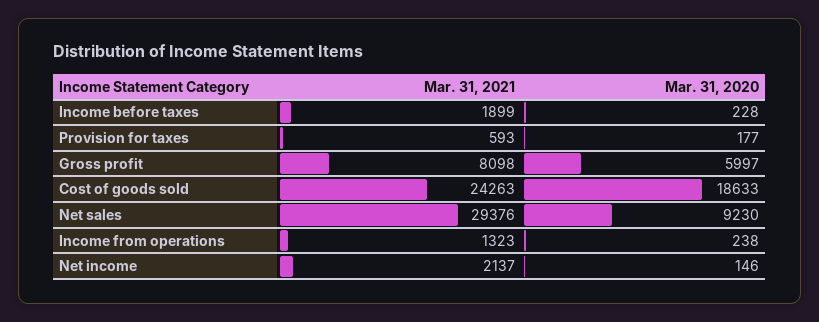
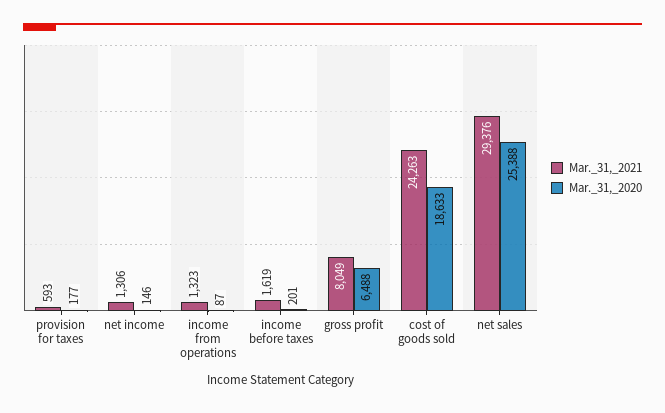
Mar. 31, 2021, Income before taxes: 1899 -> 1619
Mar. 31, 2020, Income before taxes: 228 -> 201
Mar. 31, 2021, Gross profit: 8098 -> 8049
Mar. 31, 2020, Gross profit: 5997 -> 6488
Mar. 31, 2020, Net sales: 9230 -> 25388
Mar. 31, 2020, Income from operations: 238 -> 87
Mar. 31, 2021, Net income: 2137 -> 1306

